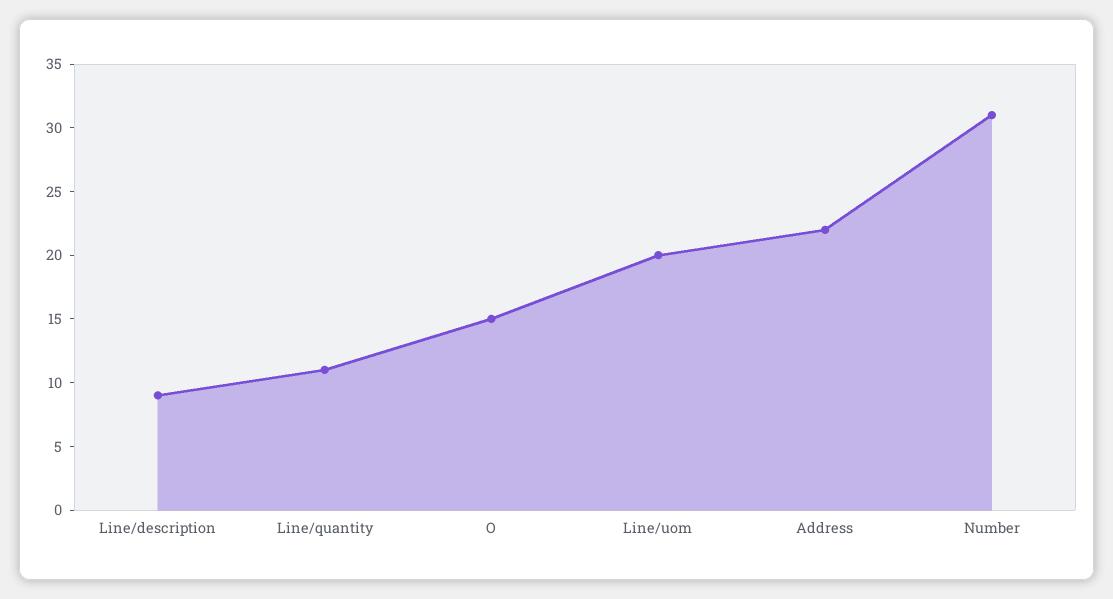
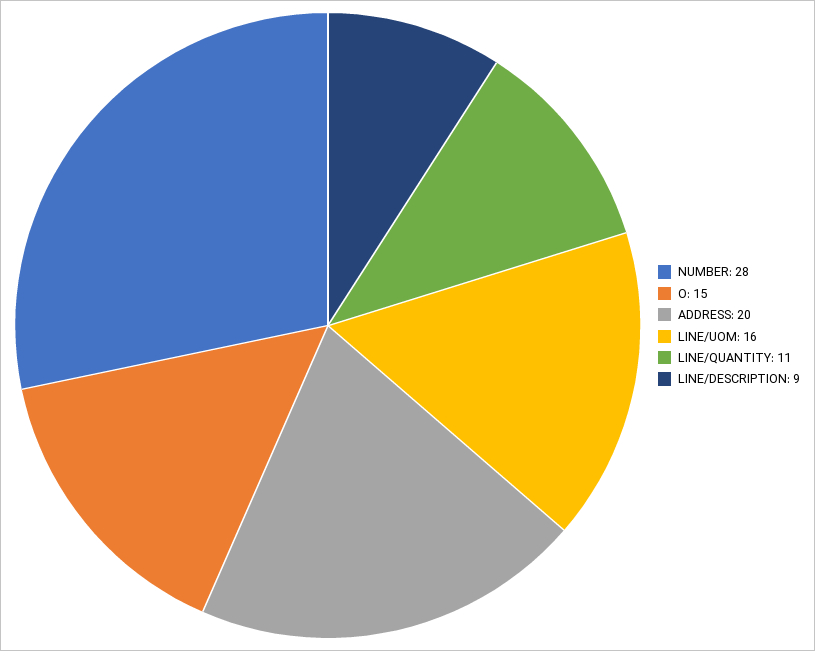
Line/uom: 20 -> 16
Address: 22 -> 20
Number: 31 -> 28

